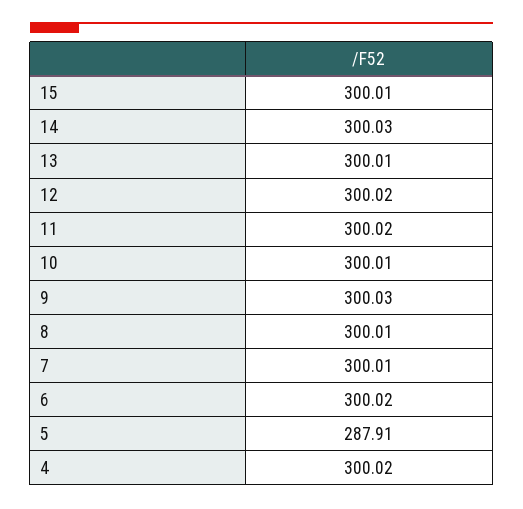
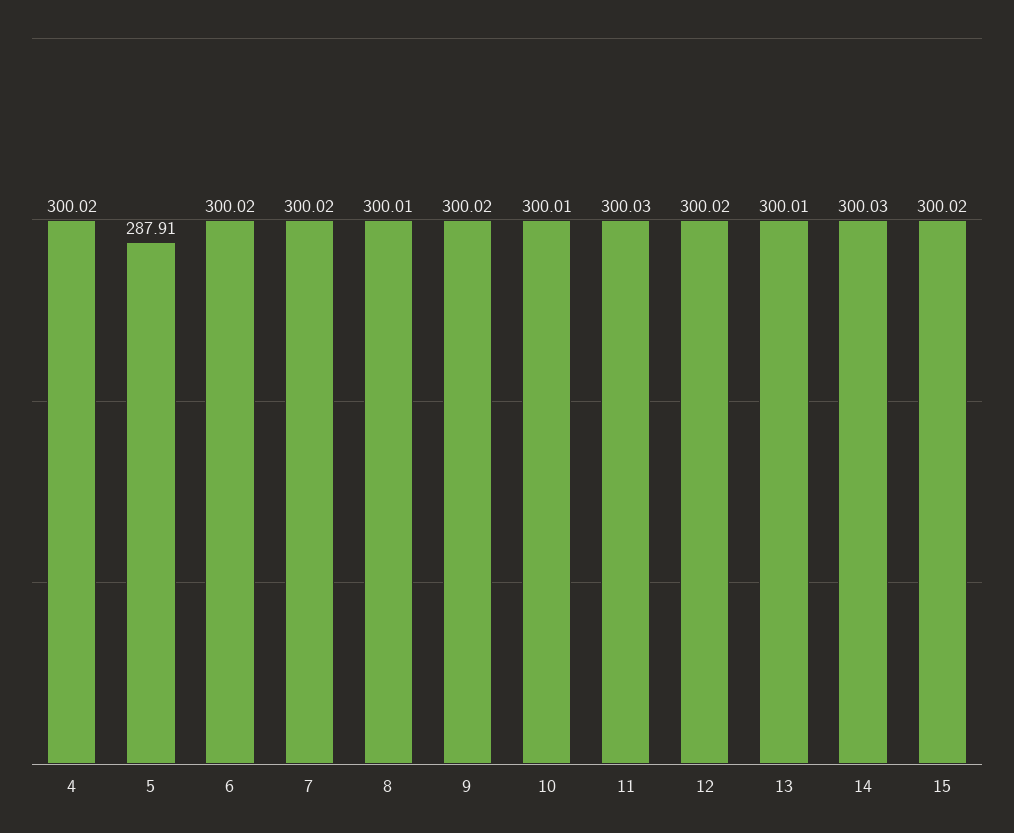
15: 300.01 -> 300.02
11: 300.02 -> 300.03
9: 300.03 -> 300.02
7: 300.01 -> 300.02

